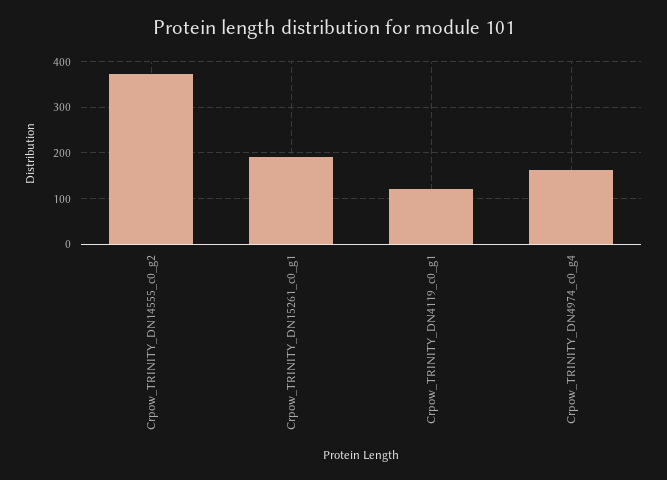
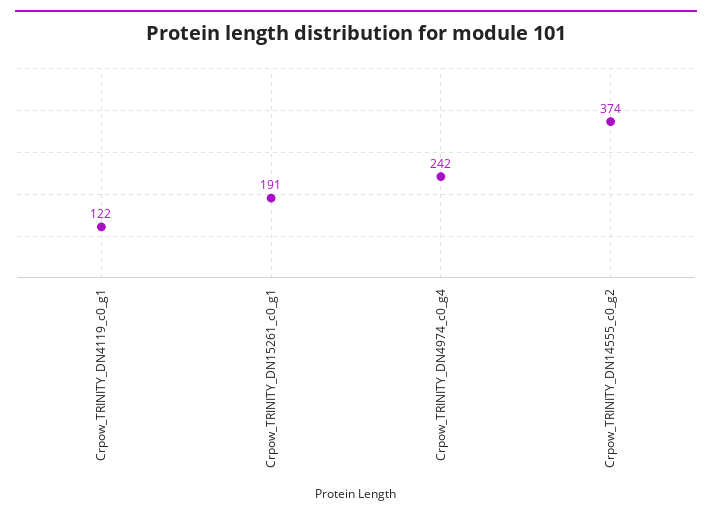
Crpow_TRINITY_DN4974_c0_g4: 160 -> 242

